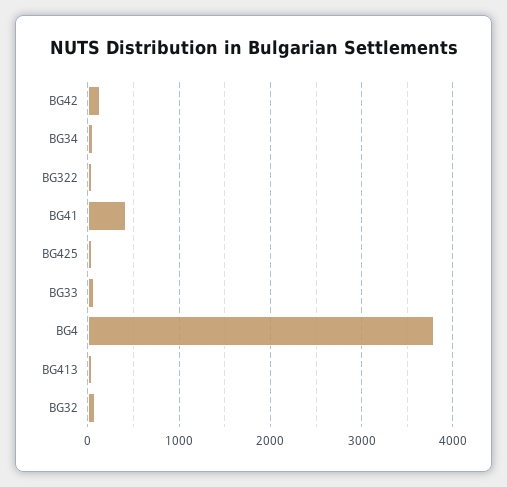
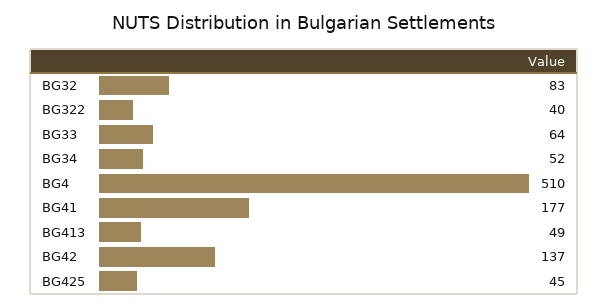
BG41: 400 -> 177
BG4: 3800 -> 510

